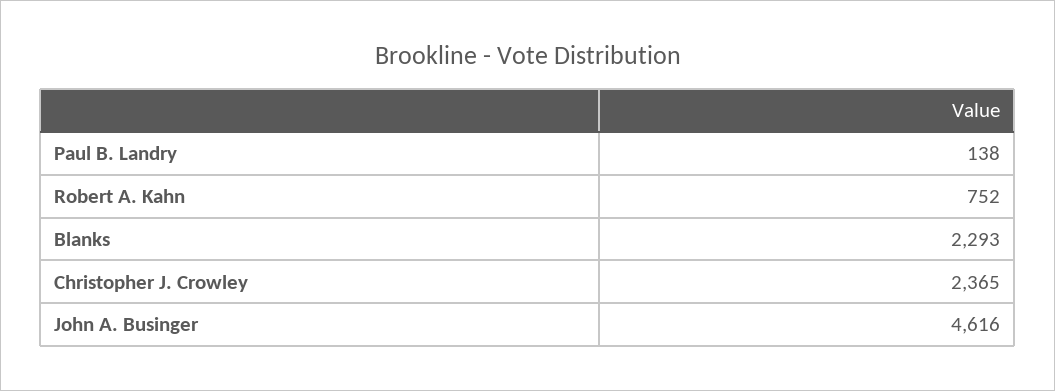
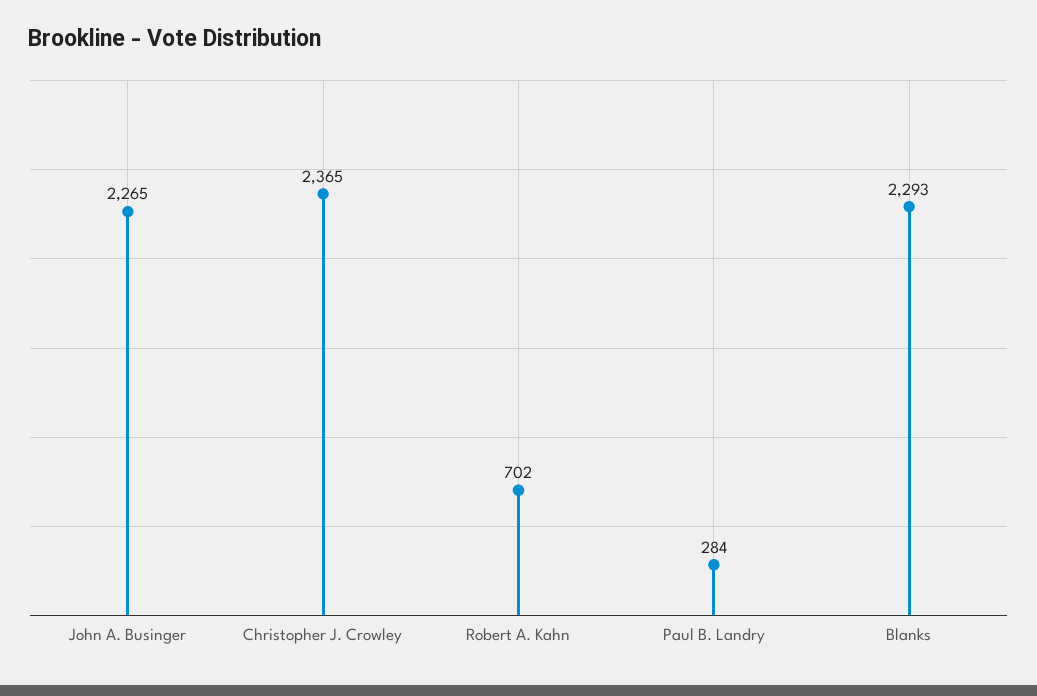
Paul B. Landry: 138 -> 284
Robert A. Kahn: 752 -> 702
John A. Businger: 4616 -> 2265

